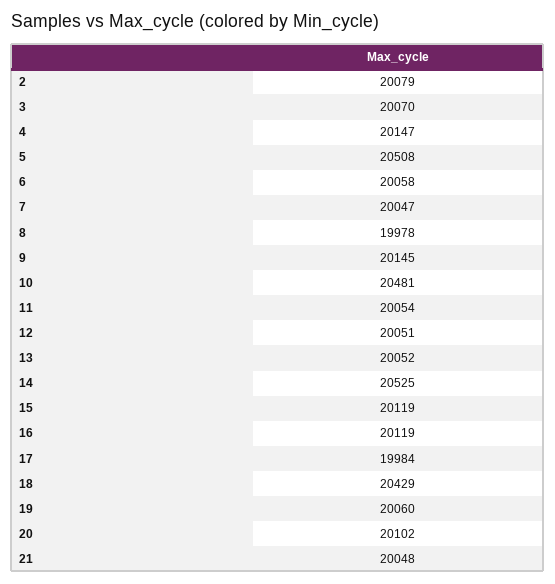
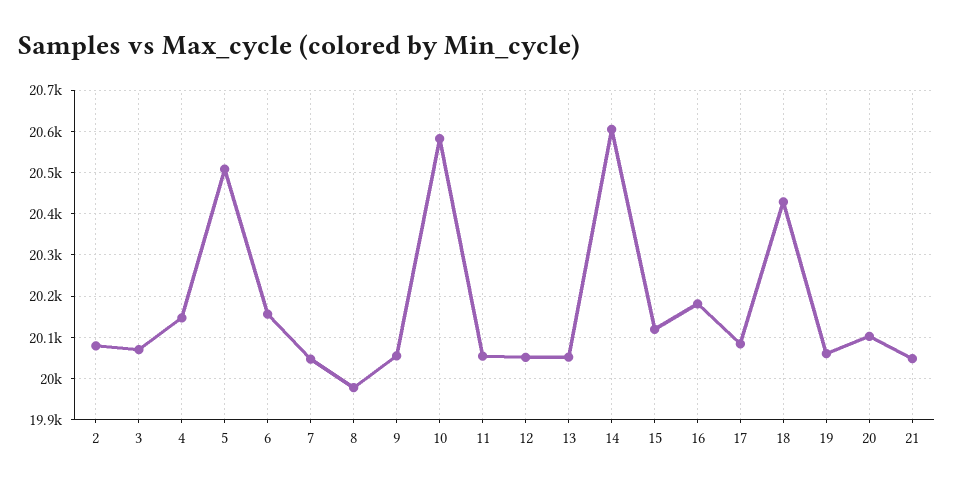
6: 20058 -> 20160
9: 20145 -> 20060
10: 20481 -> 20580
14: 20525 -> 20600
16: 20119 -> 20180
17: 19984 -> 20080

